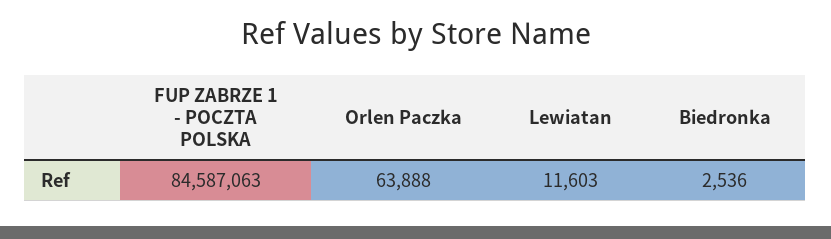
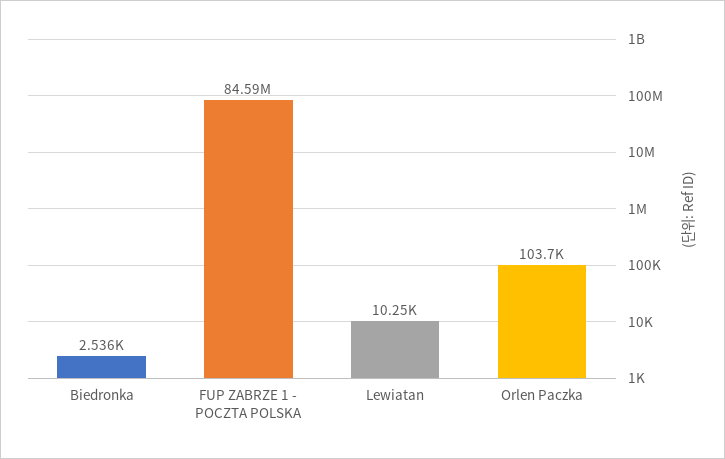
Orlen Paczka: 63888 -> 103700
Lewiatan: 11603 -> 10250

